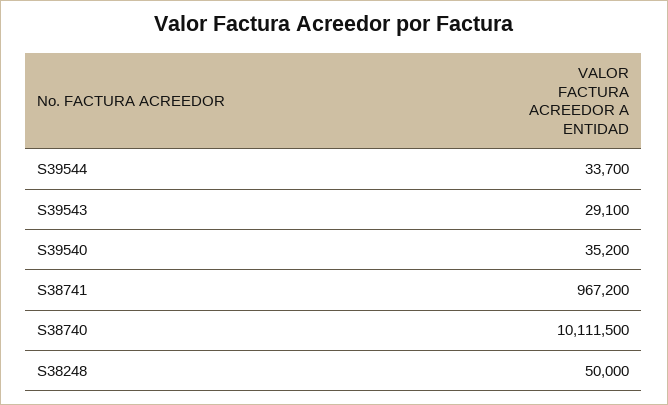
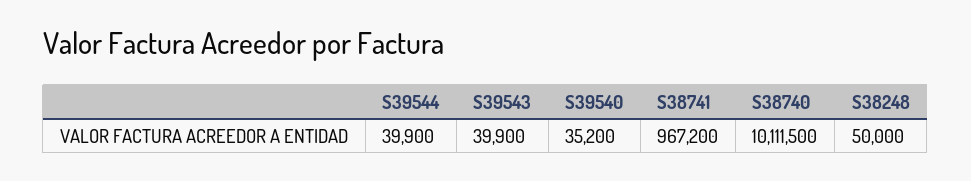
S39544: 33700 -> 39900
S39543: 29100 -> 39900

